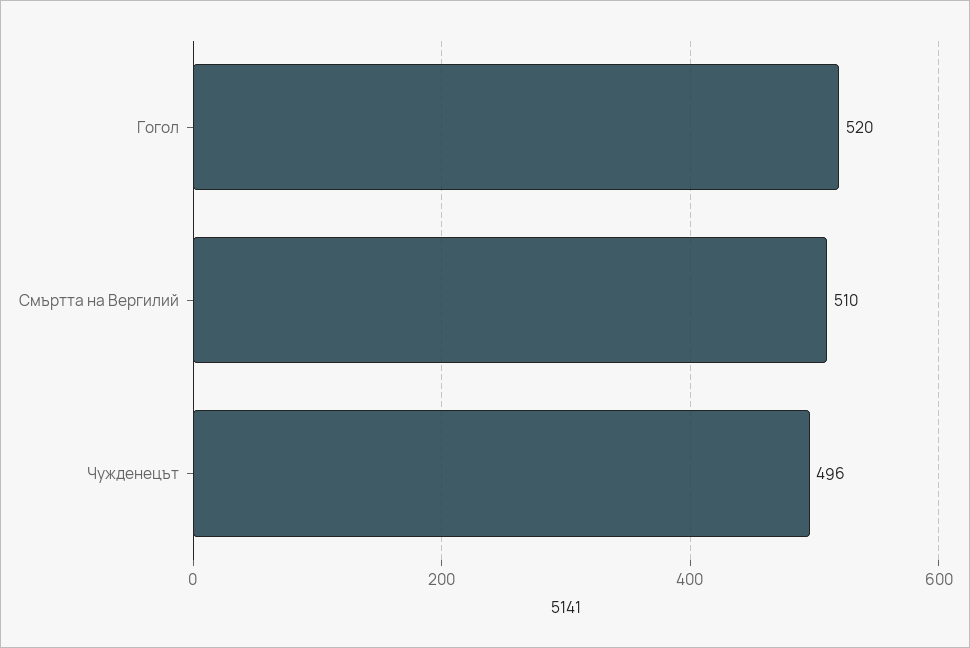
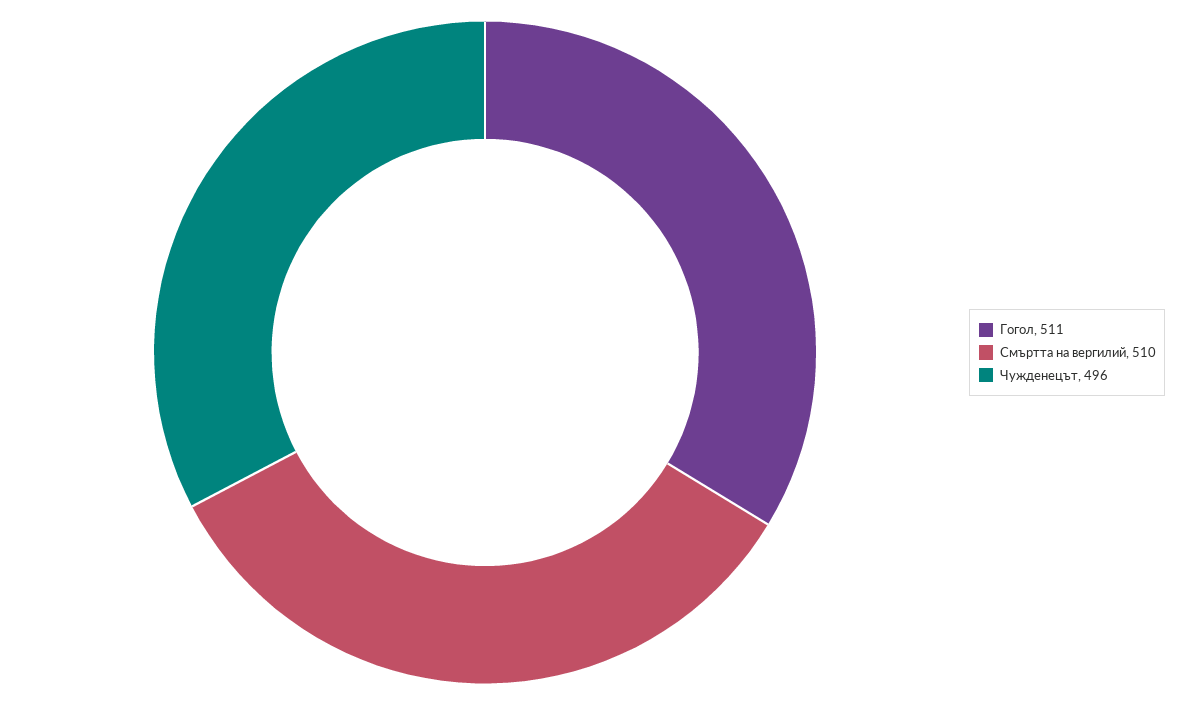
Гогол: 520 -> 511

